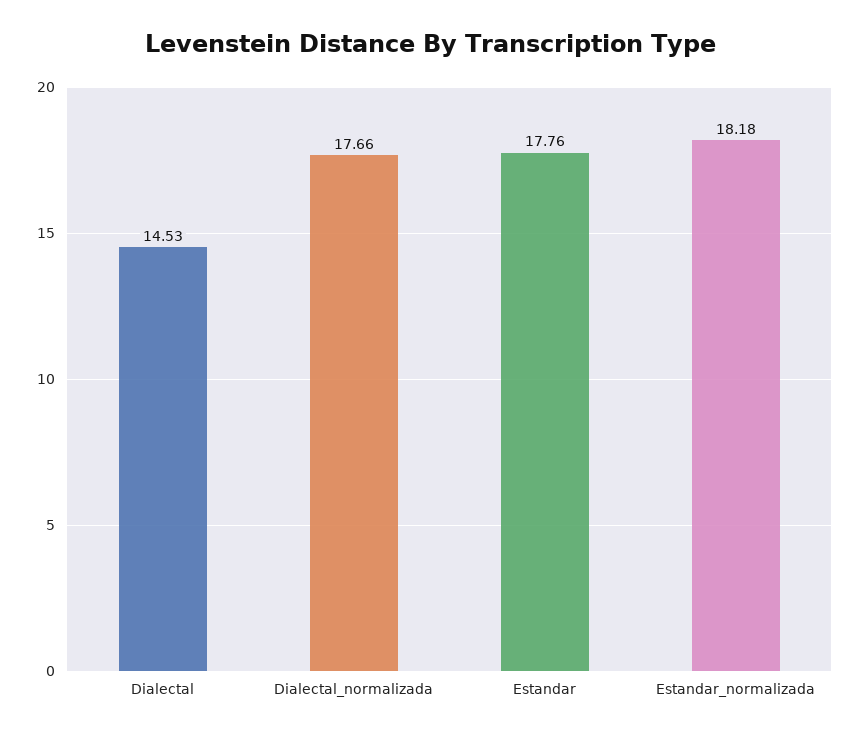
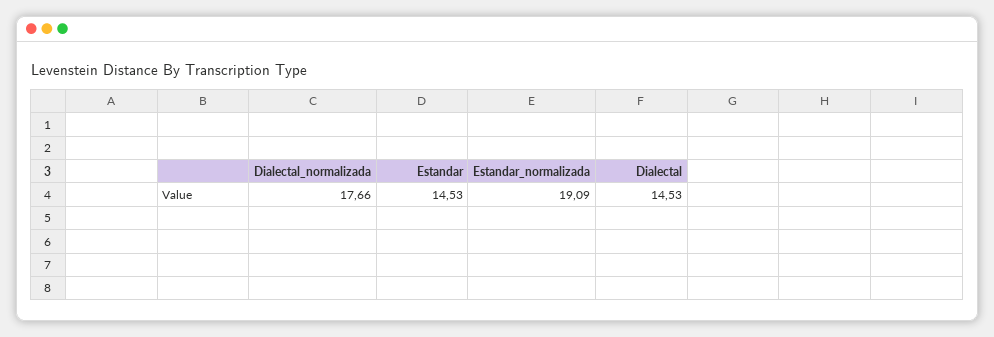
Estandar: 17.76 -> 14.53
Estandar_normalizada: 18.18 -> 19.09

